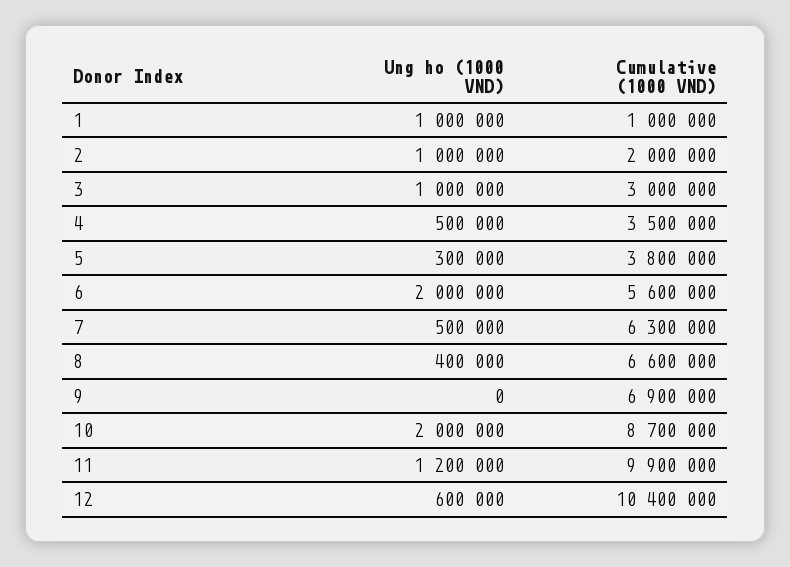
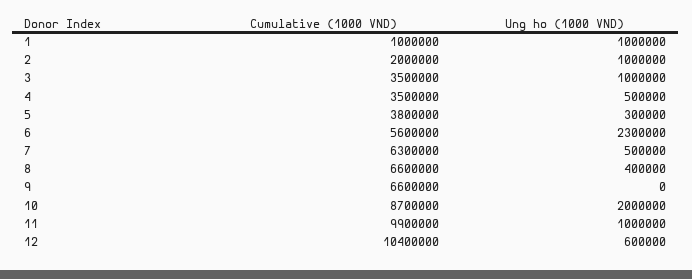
Cumulative (1000 VND), 3: 3000000 -> 3500000
Ung ho (1000 VND), 6: 2000000 -> 2300000
Cumulative (1000 VND), 9: 6900000 -> 6600000
Ung ho (1000 VND), 11: 1200000 -> 1000000

